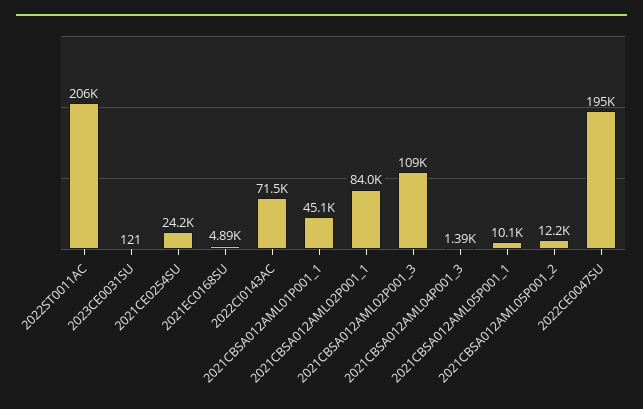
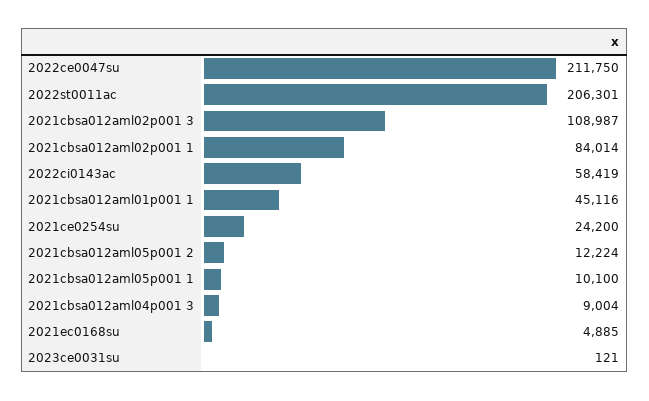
2022CI0143AC: 71500 -> 58419
2021CBSA012AML04P001_3: 1390 -> 9004
2022CE0047SU: 195000 -> 211750

